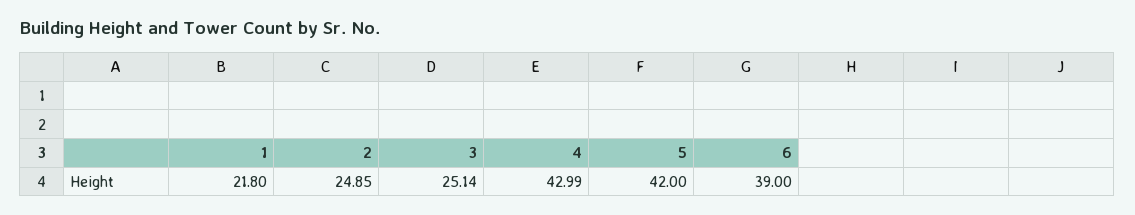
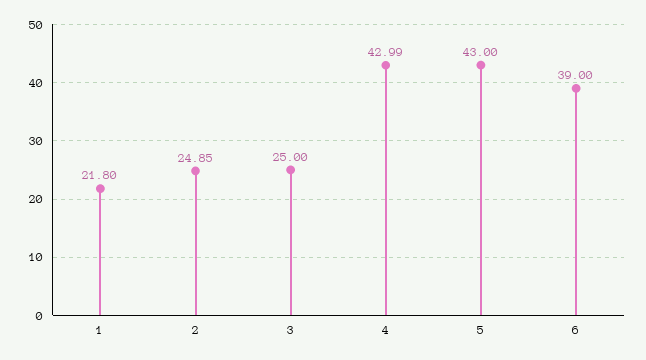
3: 25.14 -> 25
5: 42 -> 43

